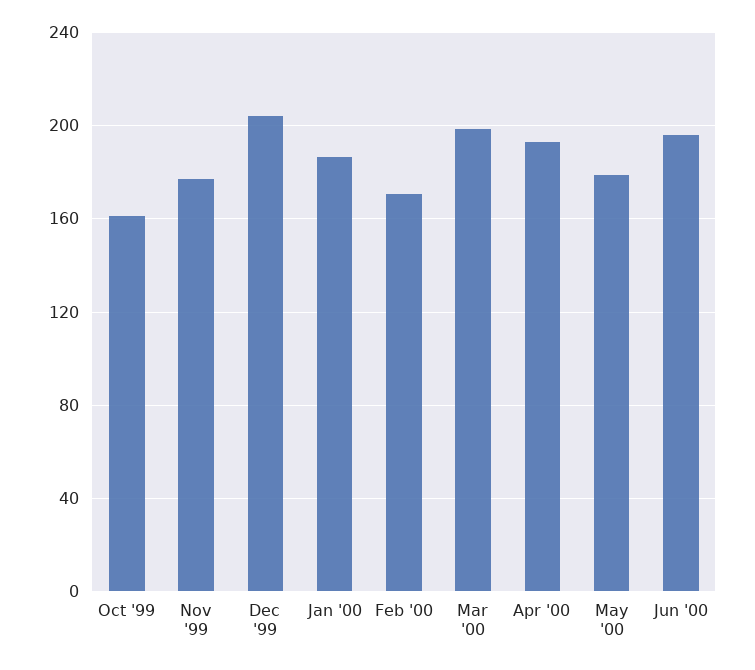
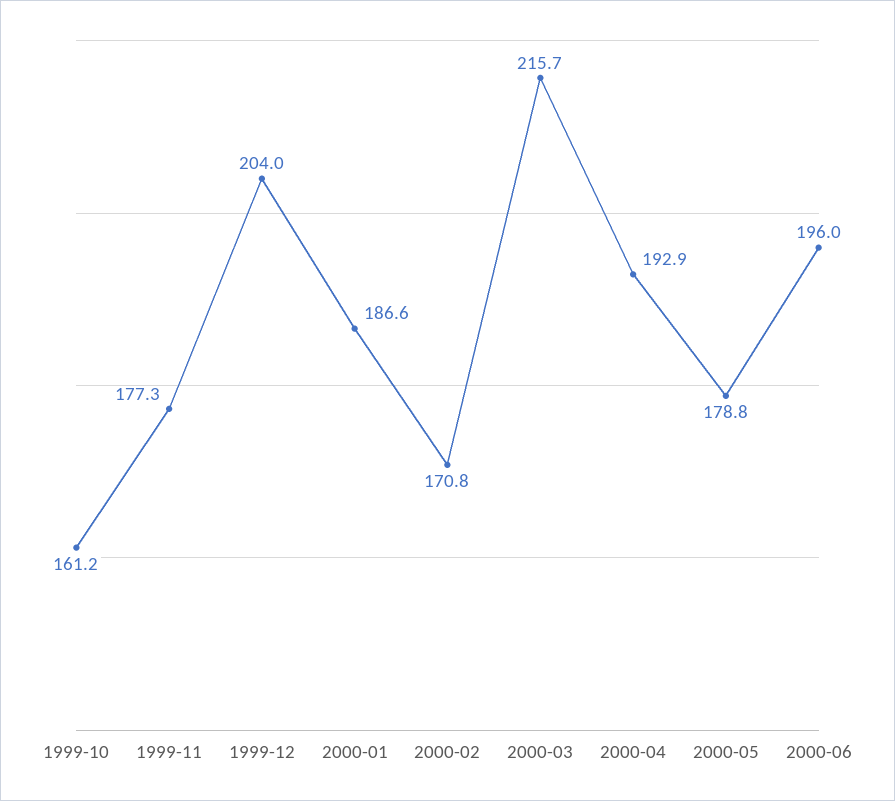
Mar '00: 200 -> 215.7

